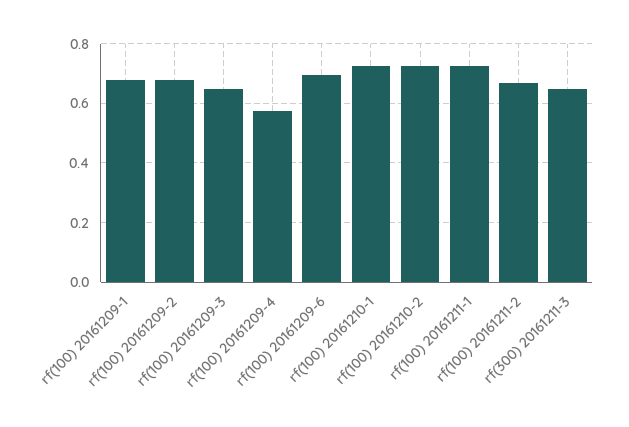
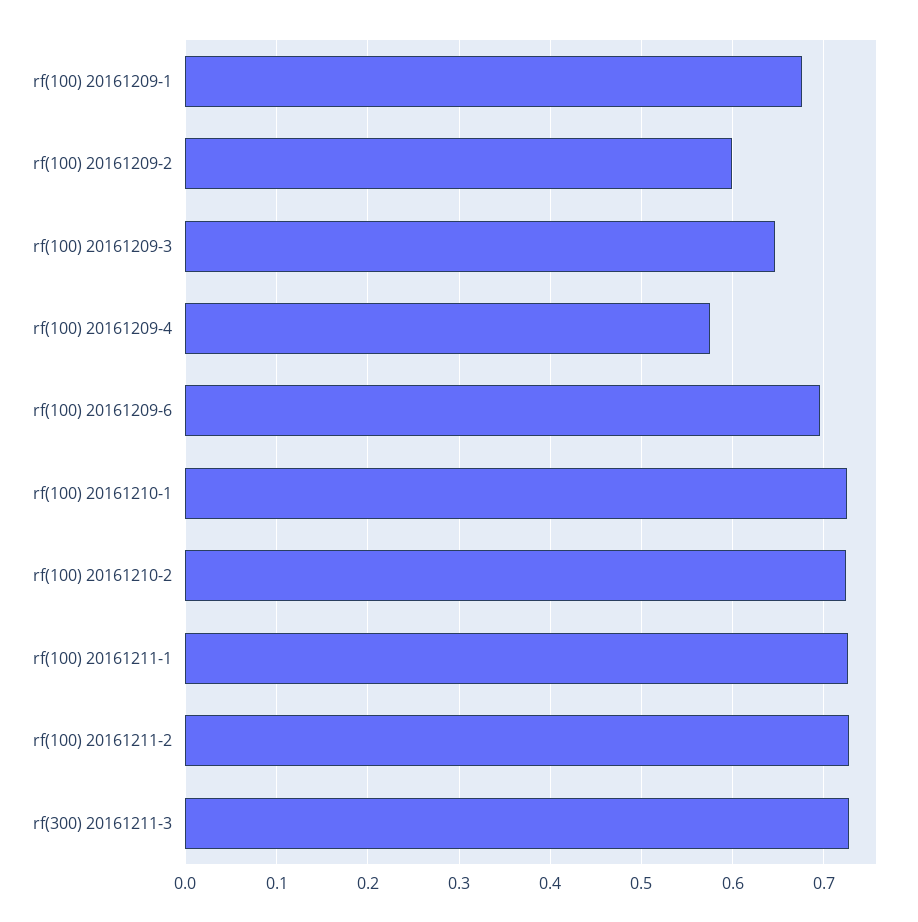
rf(100) 20161209-2: 0.675 -> 0.6
rf(100) 20161211-2: 0.675 -> 0.73
rf(300) 20161211-3: 0.65 -> 0.73

